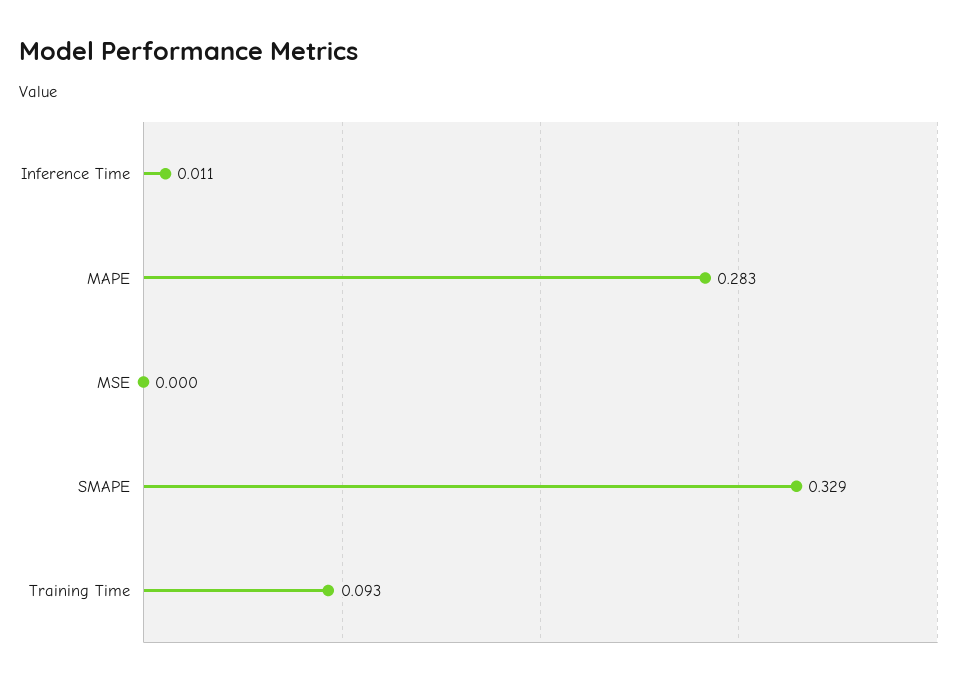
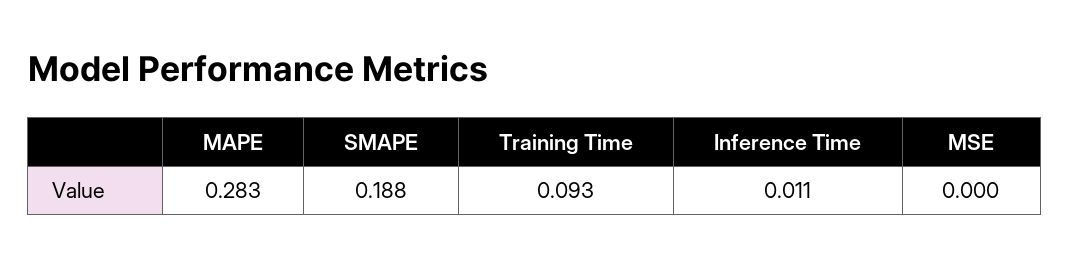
SMAPE: 0.329 -> 0.188

